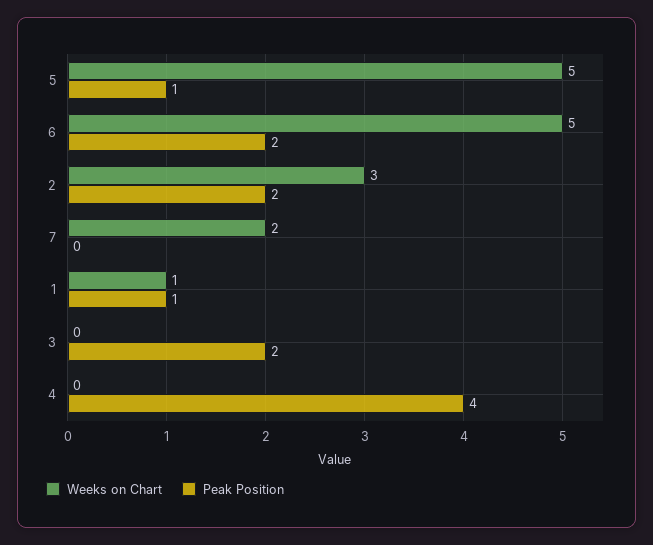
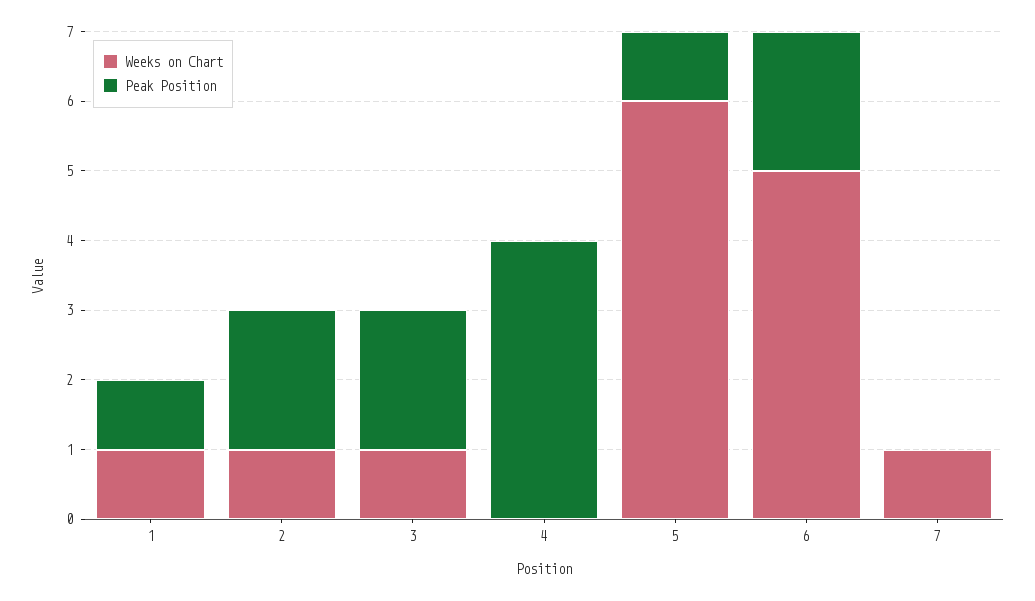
Weeks on Chart, 5: 5 -> 6
Weeks on Chart, 2: 3 -> 1
Weeks on Chart, 7: 2 -> 1
Weeks on Chart, 3: 0 -> 1

